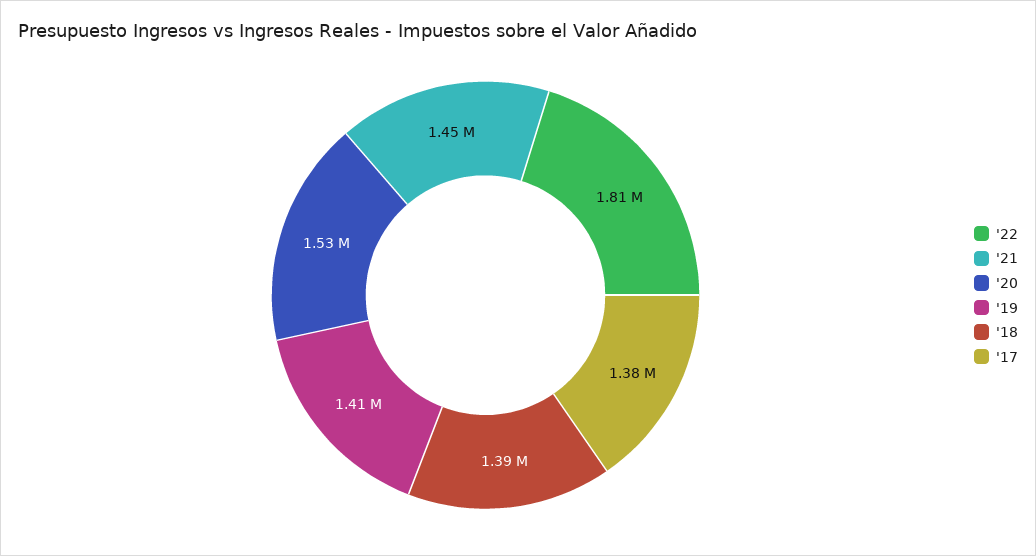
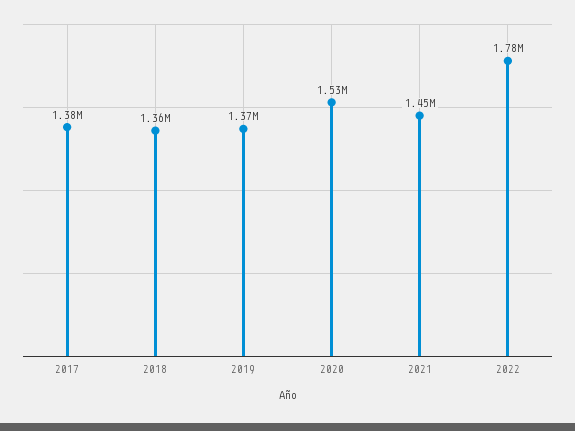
'22: 1810000 -> 1780000
'19: 1410000 -> 1370000
'18: 1390000 -> 1360000

